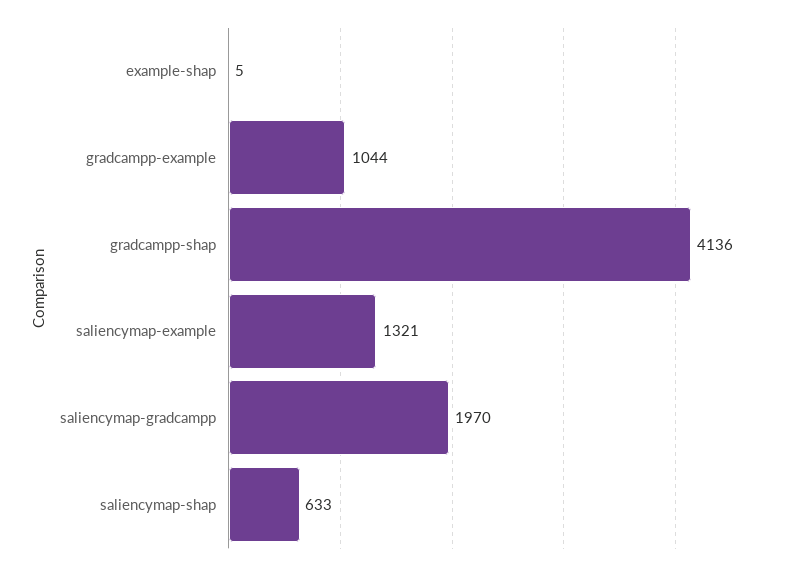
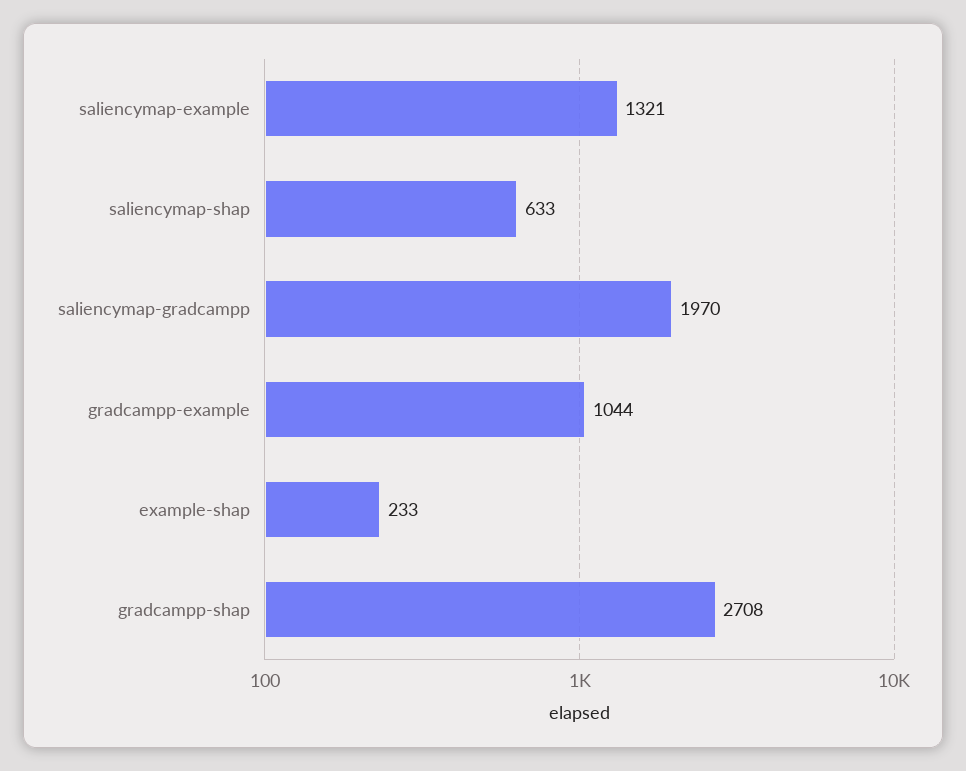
example-shap: 5 -> 233
gradcampp-shap: 4136 -> 2708

